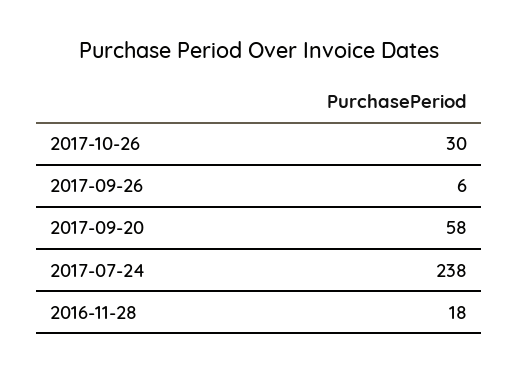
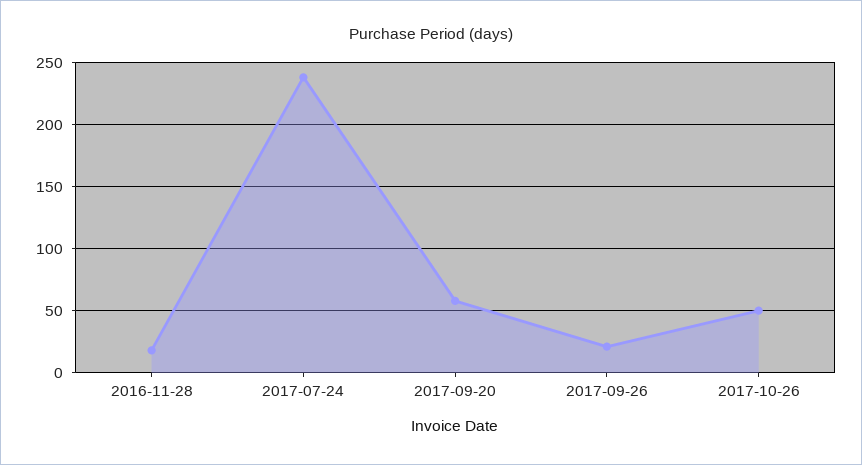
2017-10-26: 30 -> 50
2017-09-26: 6 -> 20

